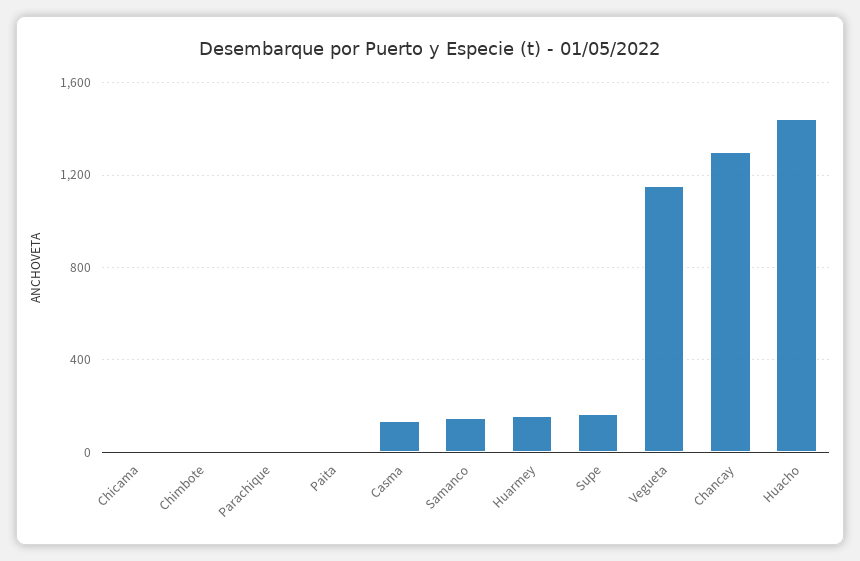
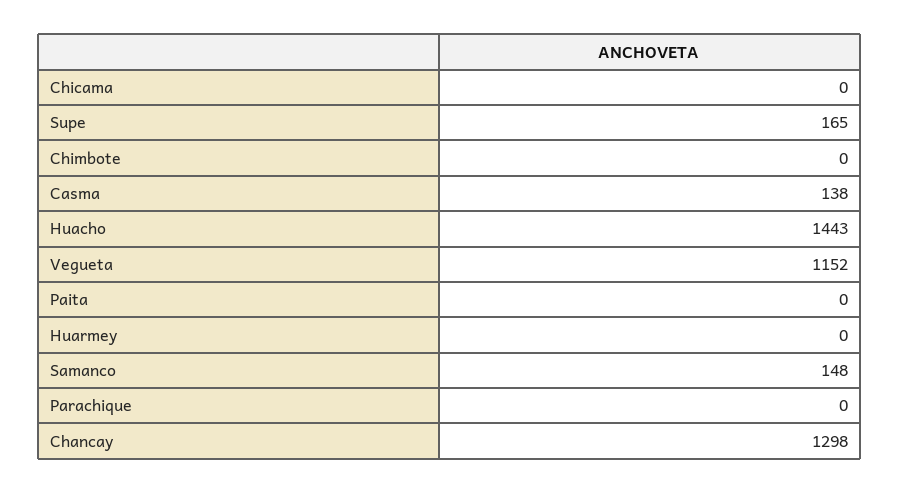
Huarmey: 150 -> 0

